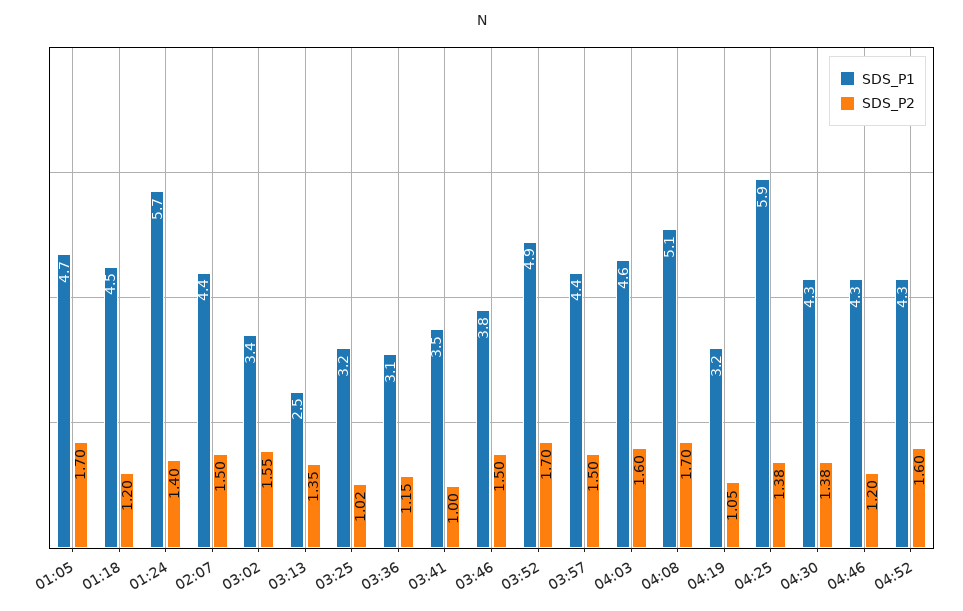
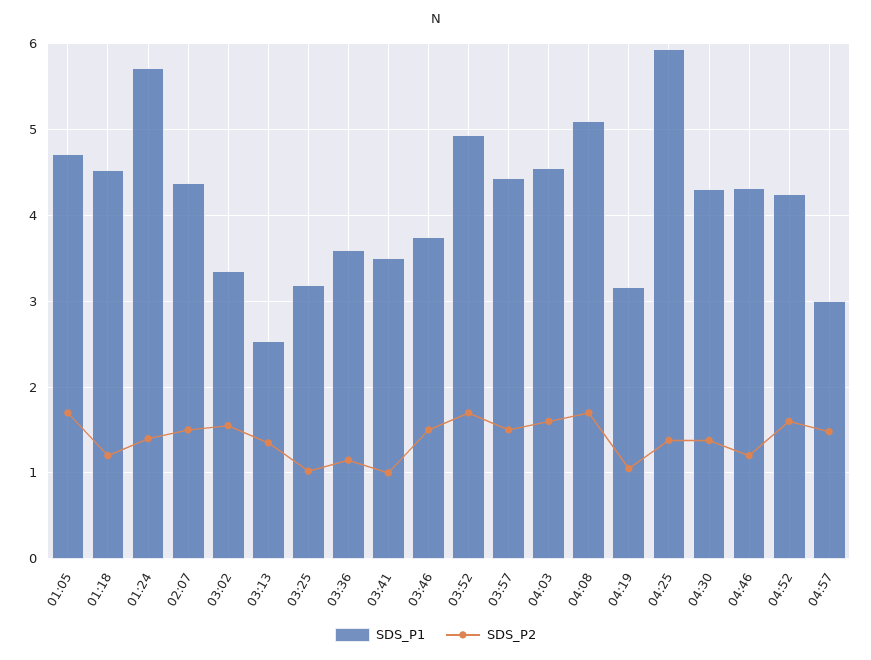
SDS_P1, 03:36: 3.1 -> 3.6
SDS_P1, 04:57: none -> 3
SDS_P2, 04:57: none -> 1.5

